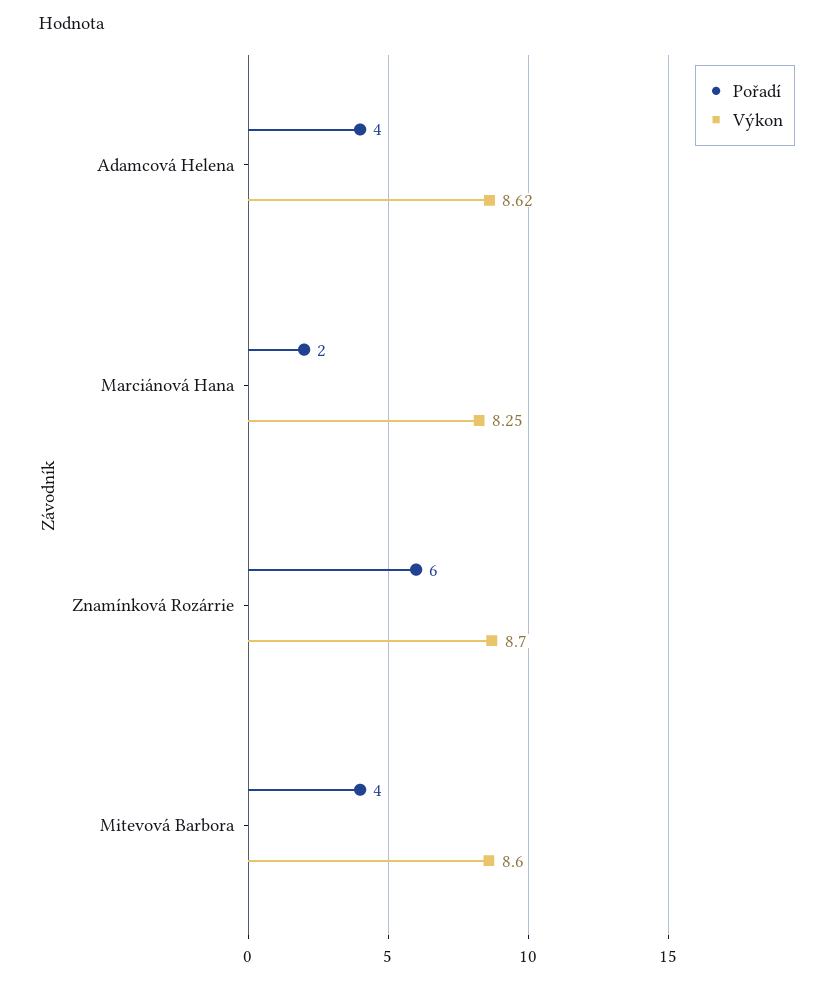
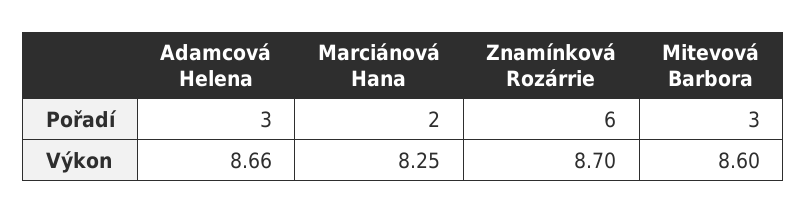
Pořadí, Adamcová Helena: 4 -> 3
Výkon, Adamcová Helena: 8.62 -> 8.66
Pořadí, Mitevová Barbora: 4 -> 3

